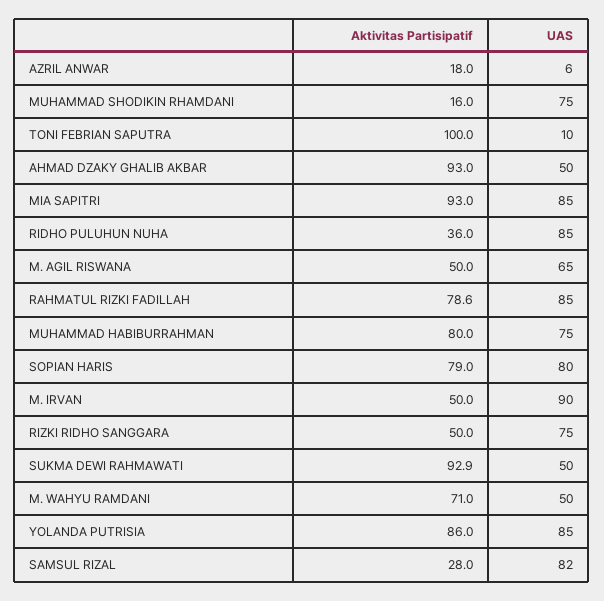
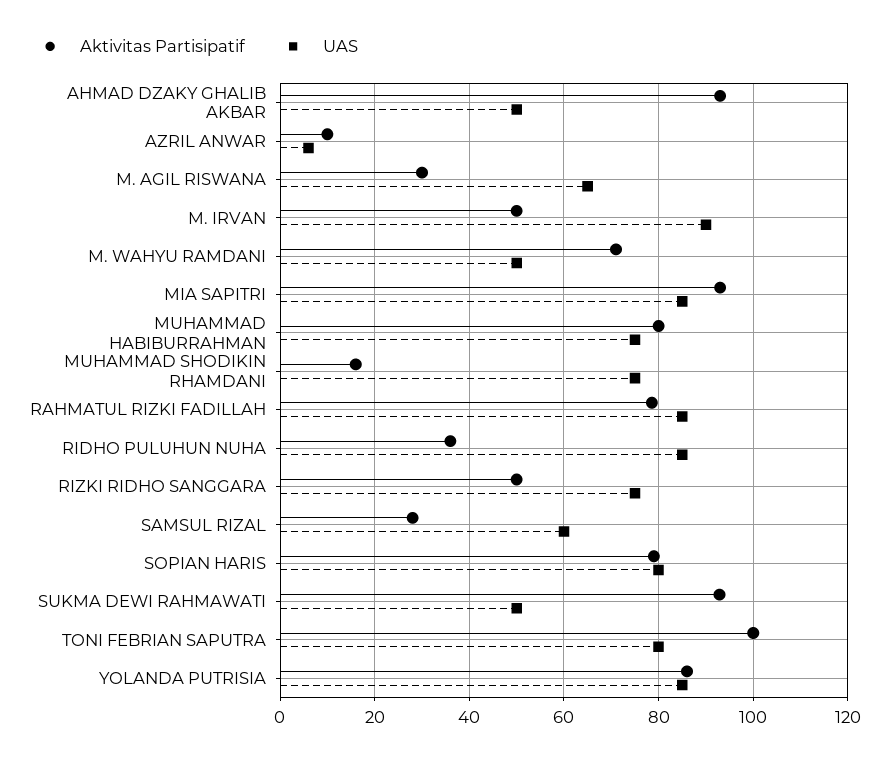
Aktivitas Partisipatif, AZRIL ANWAR: 18 -> 10
UAS, TONI FEBRIAN SAPUTRA: 10 -> 80
Aktivitas Partisipatif, M. AGIL RISWANA: 50 -> 30
UAS, SAMSUL RIZAL: 82 -> 60

